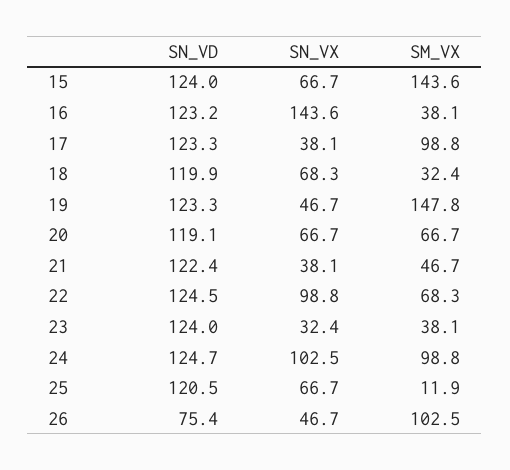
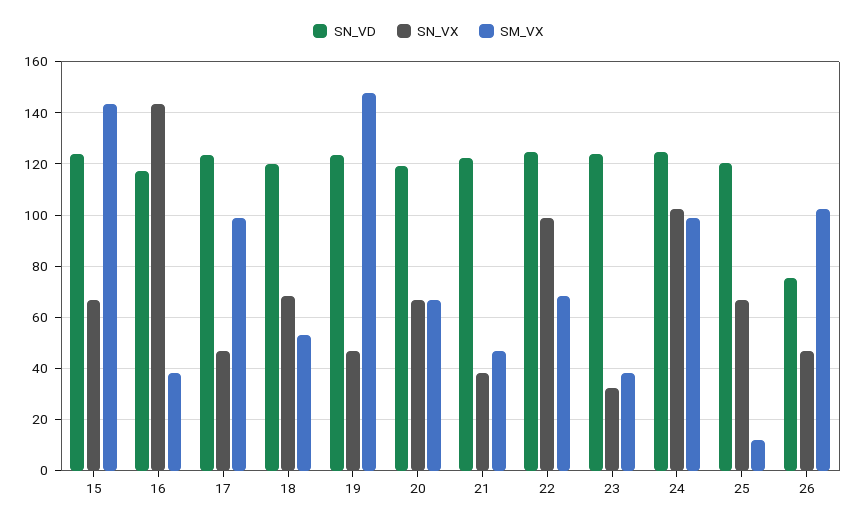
SN_VD, 16: 123.2 -> 117.5
SN_VX, 17: 38.1 -> 47.5
SM_VX, 18: 32.4 -> 52.5

